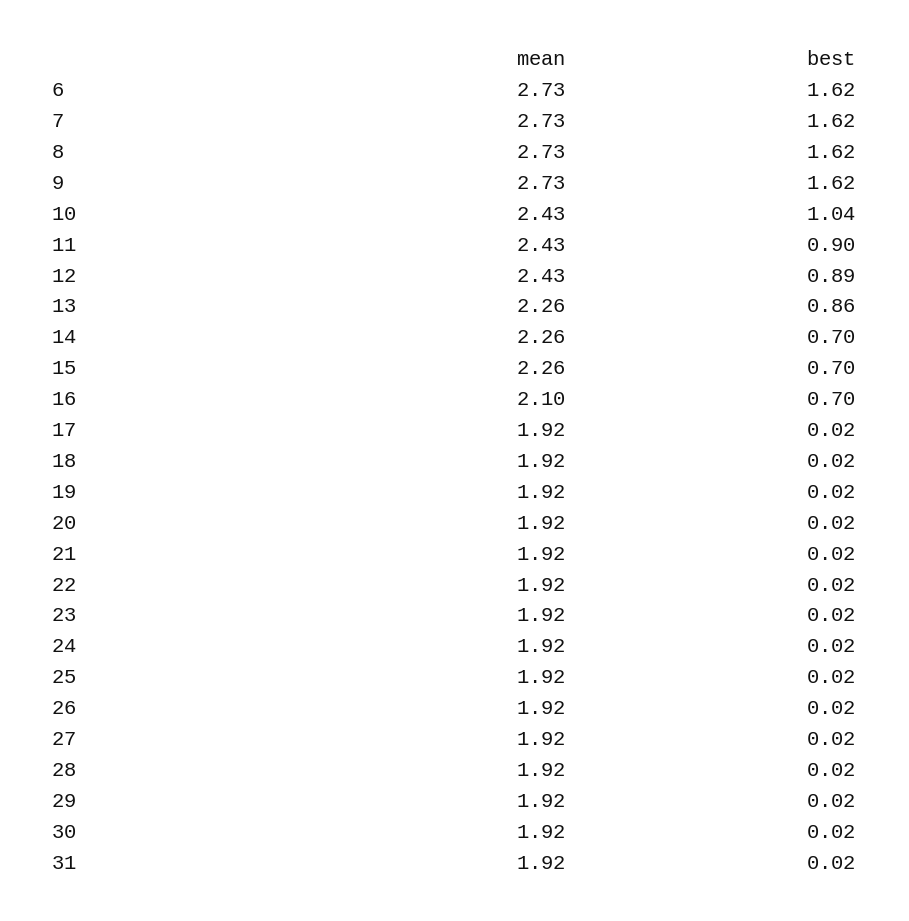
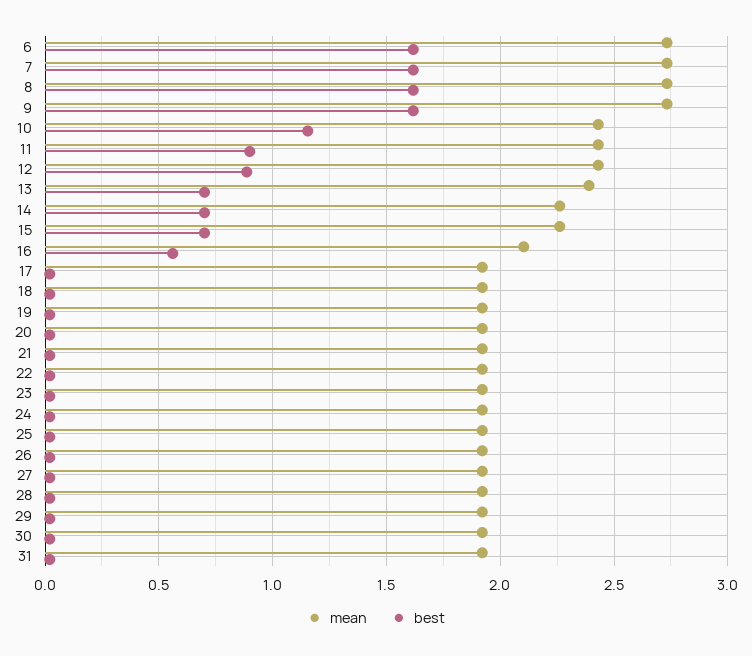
best, 10: 1.04 -> 1.15
mean, 13: 2.26 -> 2.4
best, 13: 0.86 -> 0.7
best, 16: 0.7 -> 0.55

